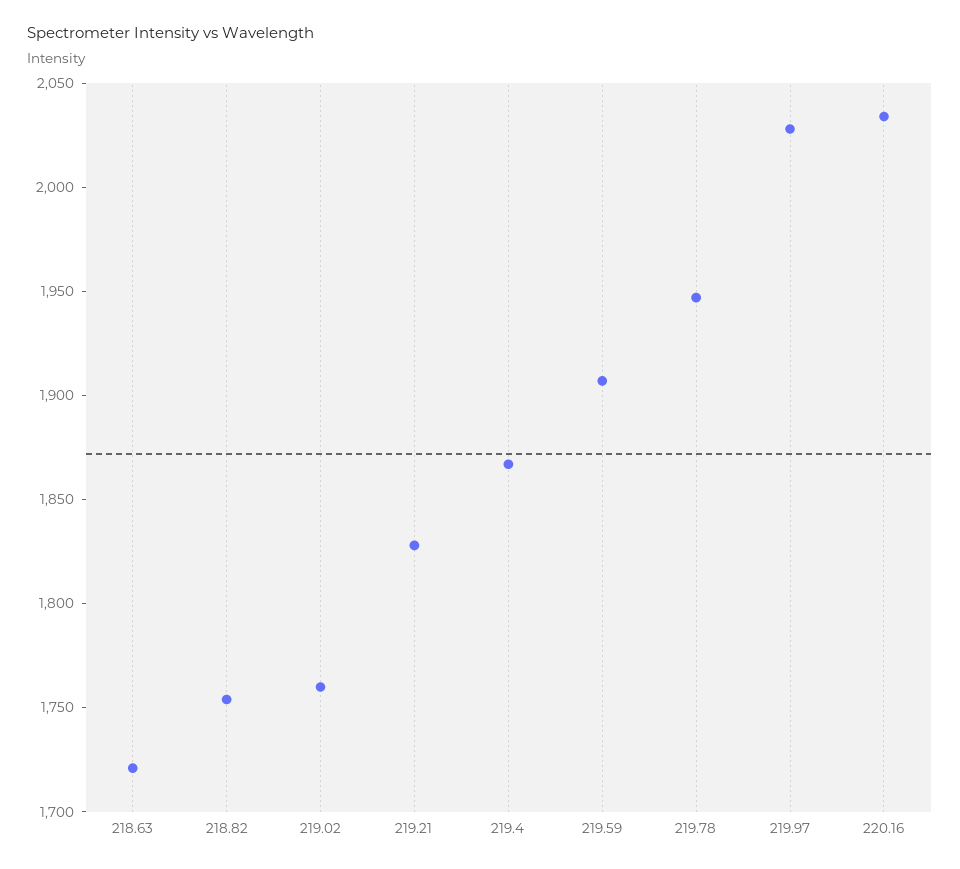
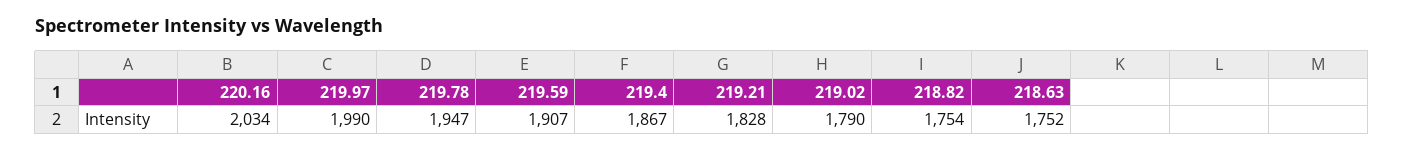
218.63: 1720 -> 1752
219.02: 1760 -> 1790
219.97: 2030 -> 1990

